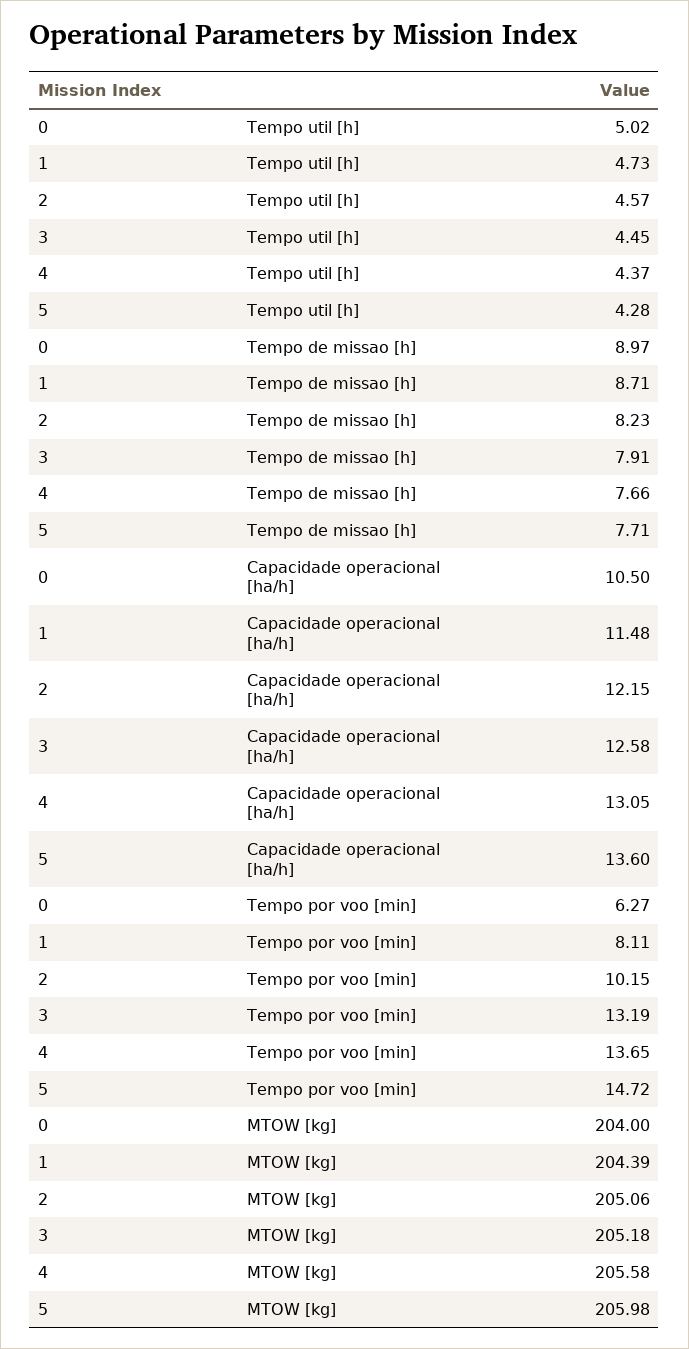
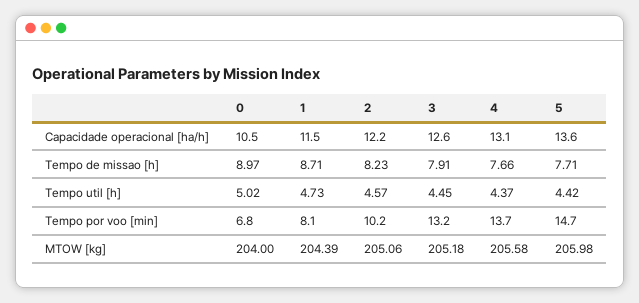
5, Tempo util [h]: 4.28 -> 4.42
0, Tempo por voo [min]: 6.27 -> 6.8

